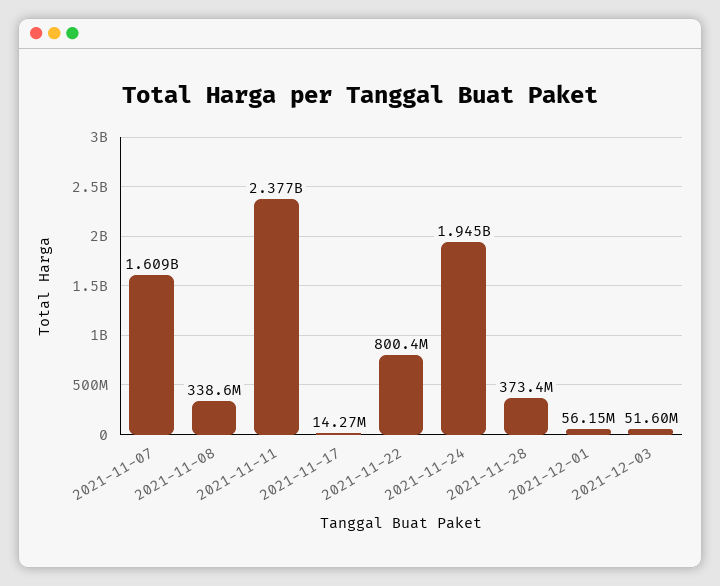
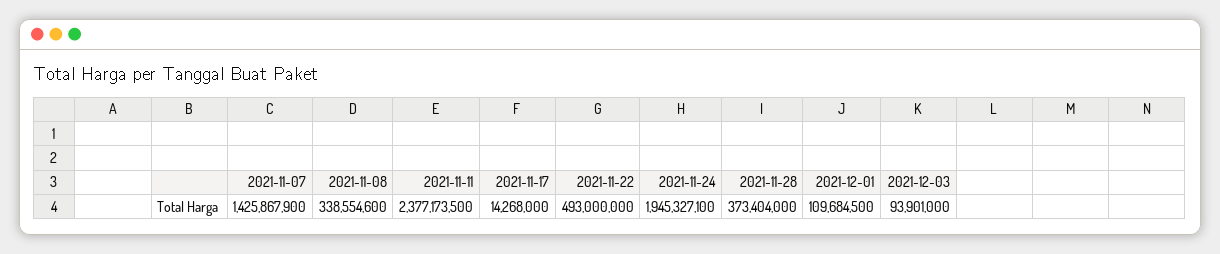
2021-11-07: 1609000000 -> 1425867900
2021-11-22: 800400000 -> 493000000
2021-12-01: 56150000 -> 109684500
2021-12-03: 51600000 -> 93901000

